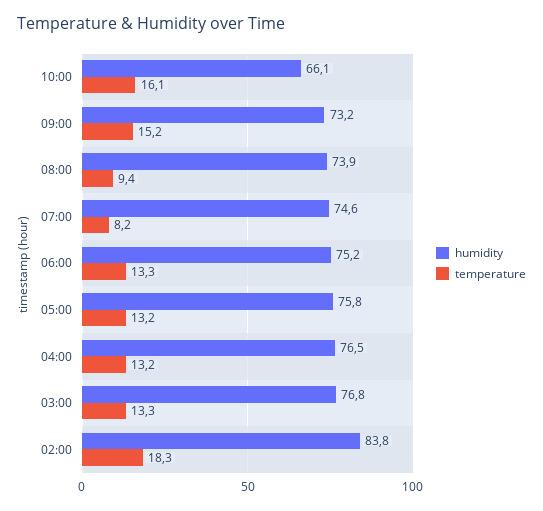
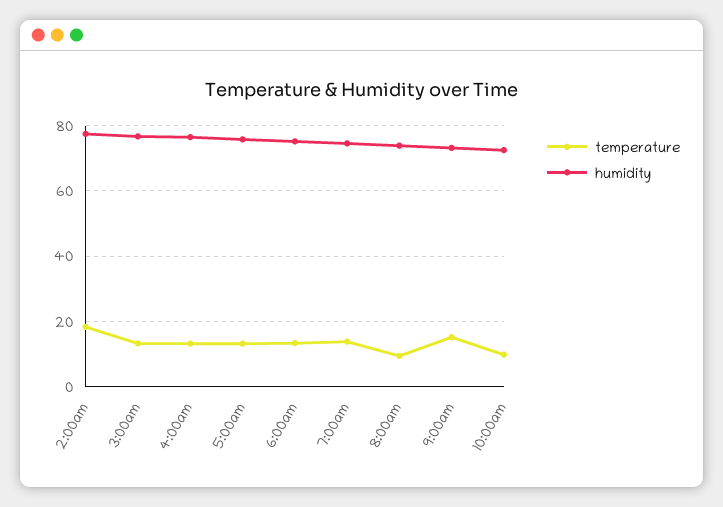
humidity, 10:00: 66.1 -> 72
temperature, 10:00: 16.1 -> 10
temperature, 07:00: 8.2 -> 14
humidity, 02:00: 83.8 -> 78

